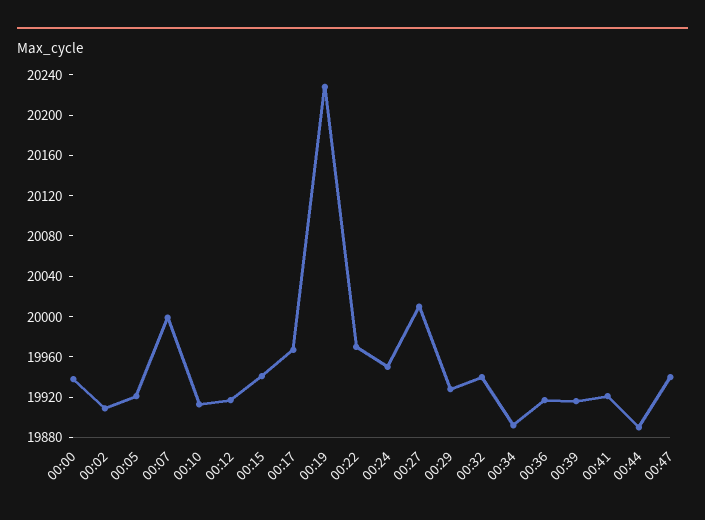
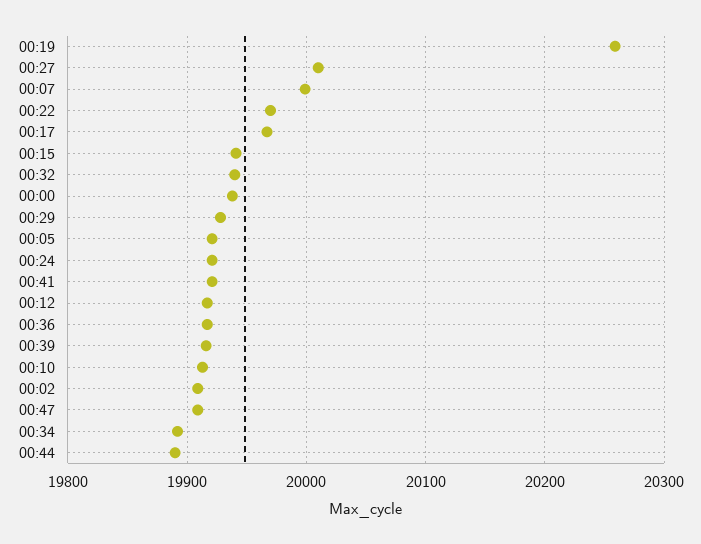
00:19: 20230 -> 20260
00:24: 19950 -> 19920
00:47: 19940 -> 19910

